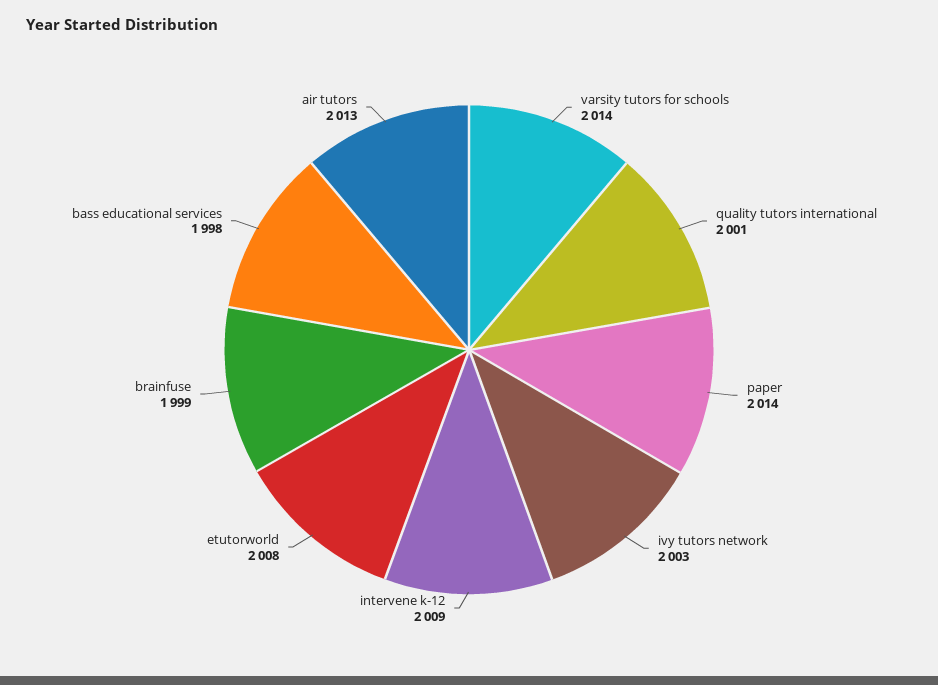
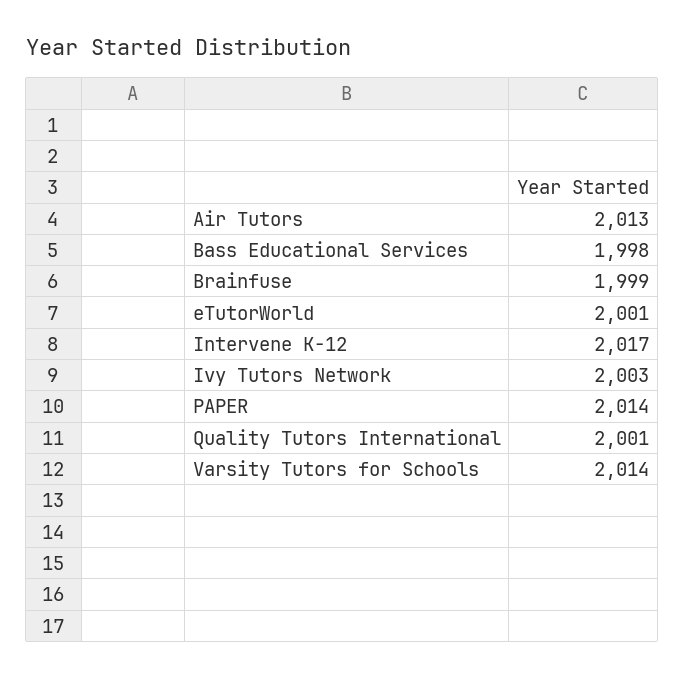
intervene k-12: 2009 -> 2017
etutorworld: 2008 -> 2001

